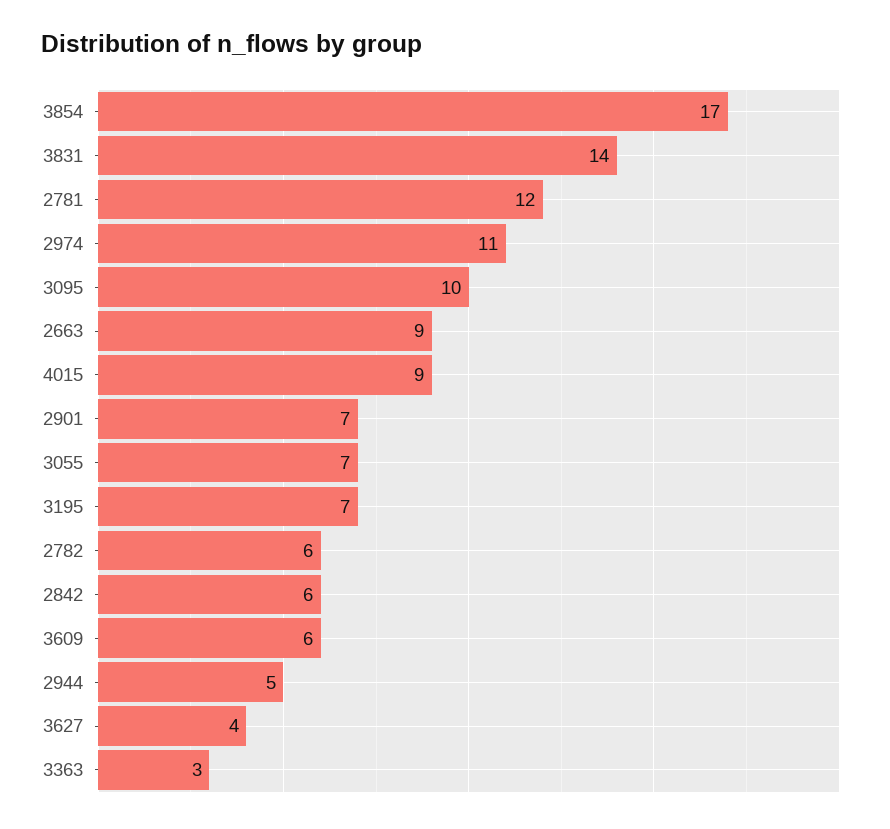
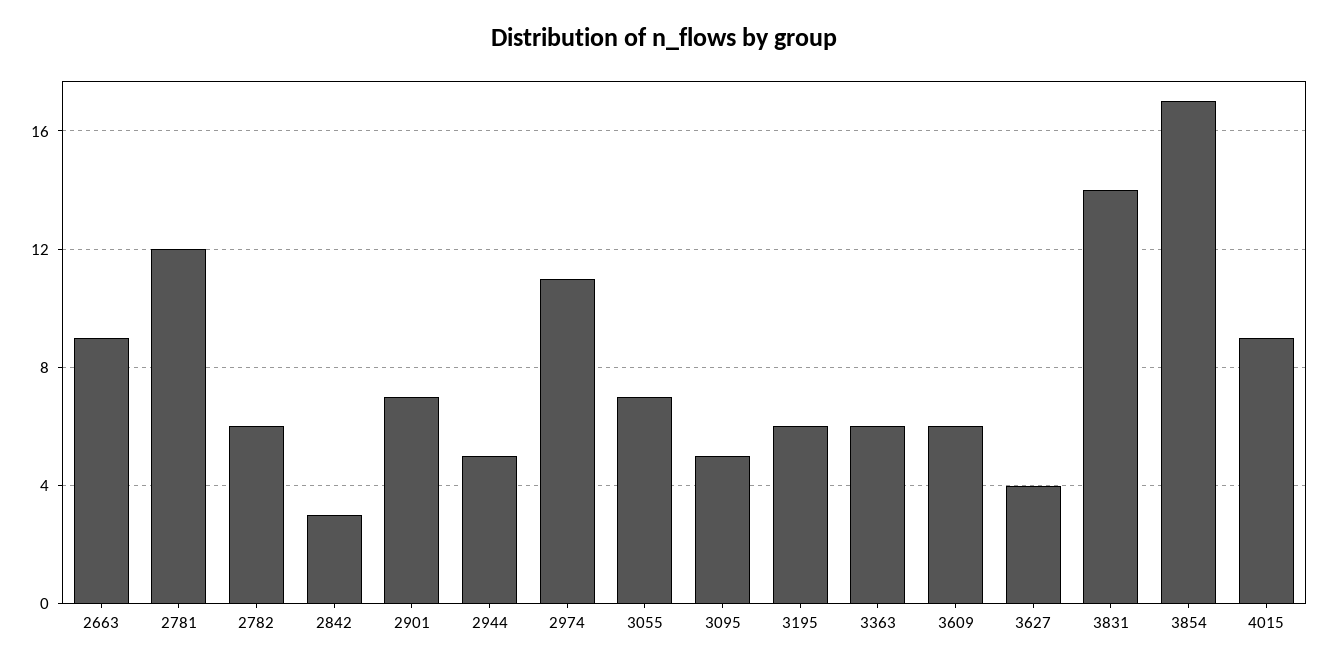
3095: 10 -> 5
3195: 7 -> 6
2842: 6 -> 3
3363: 3 -> 6

